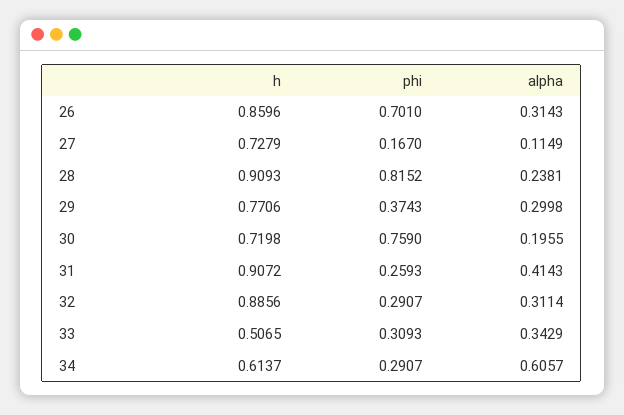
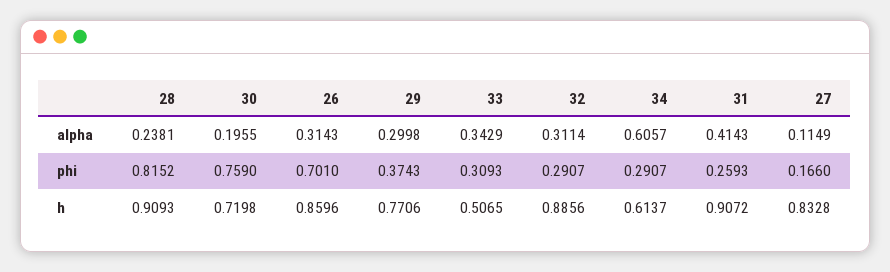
h, 27: 0.7279 -> 0.8328
phi, 27: 0.167 -> 0.166

